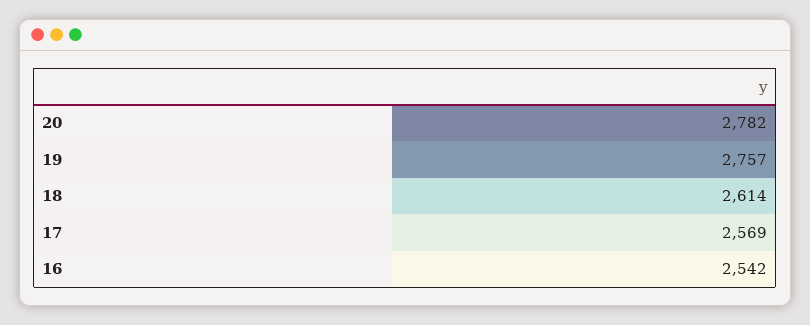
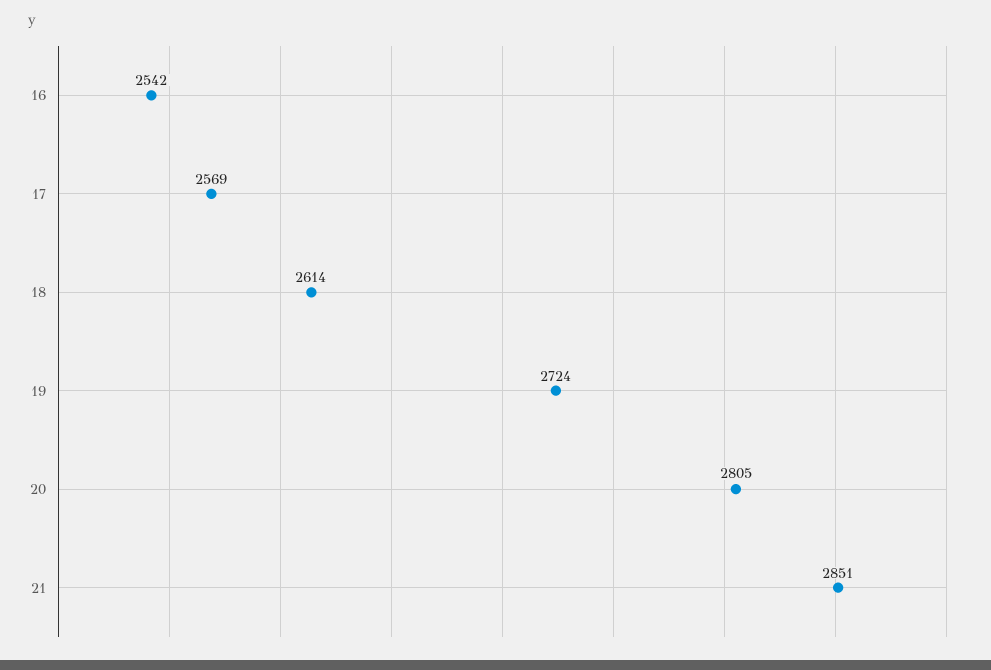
20: 2782 -> 2805
19: 2757 -> 2724
21: none -> 2851

